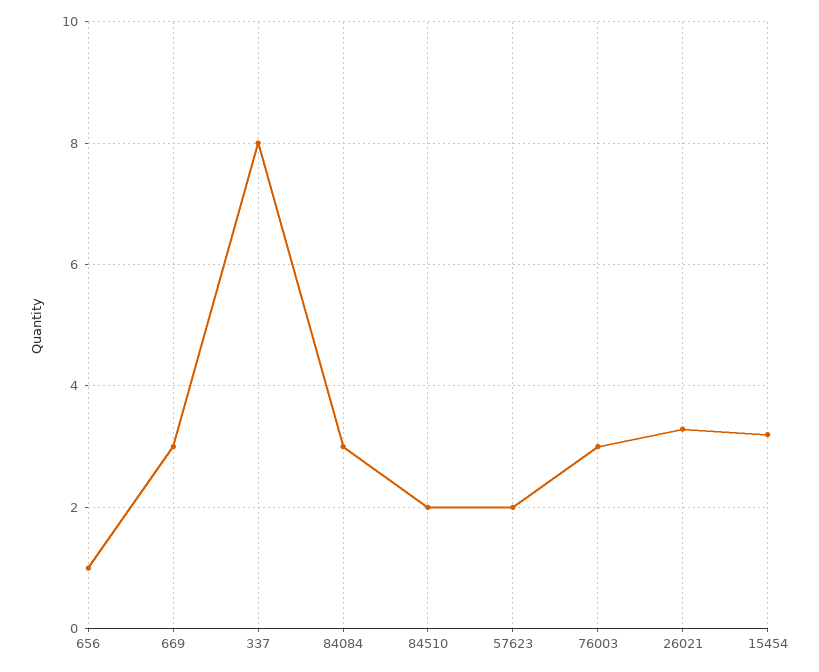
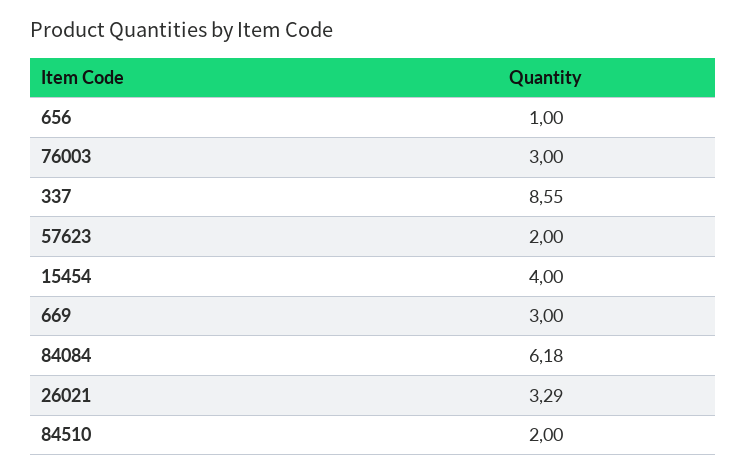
337: 8 -> 8.55
84084: 3 -> 6.18
15454: 3.2 -> 4

